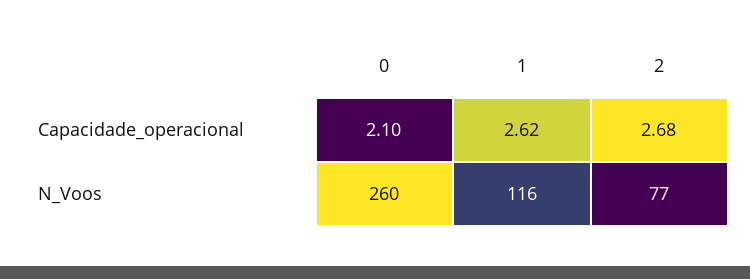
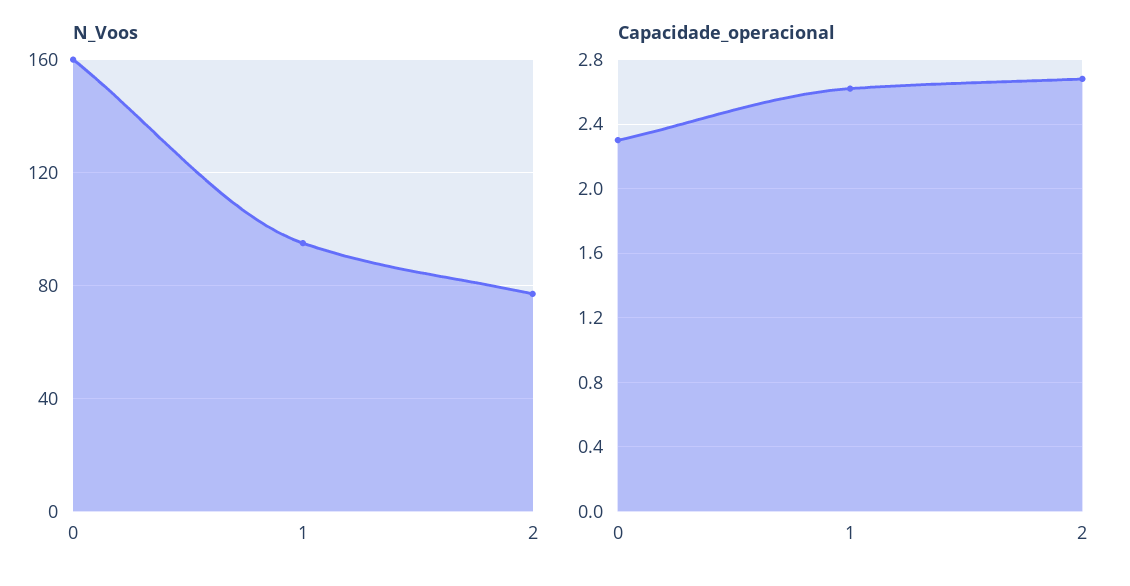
Capacidade_operacional, 0: 2.1 -> 2.3
N_Voos, 0: 260 -> 160
N_Voos, 1: 116 -> 95

